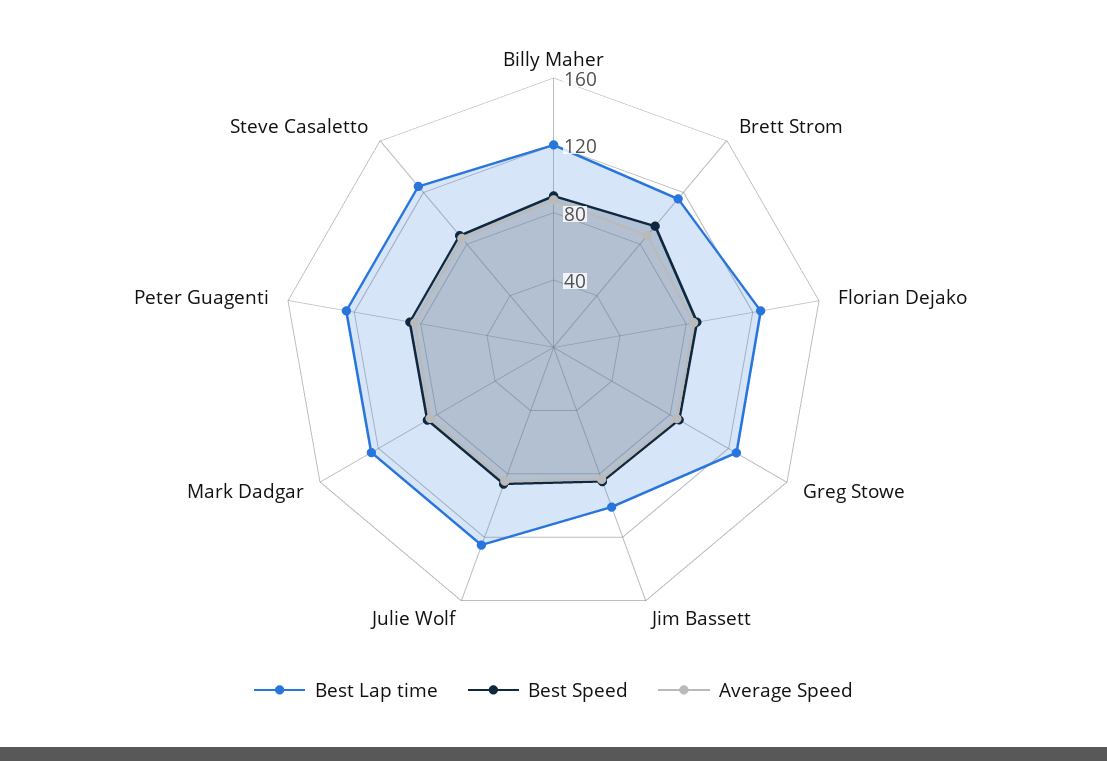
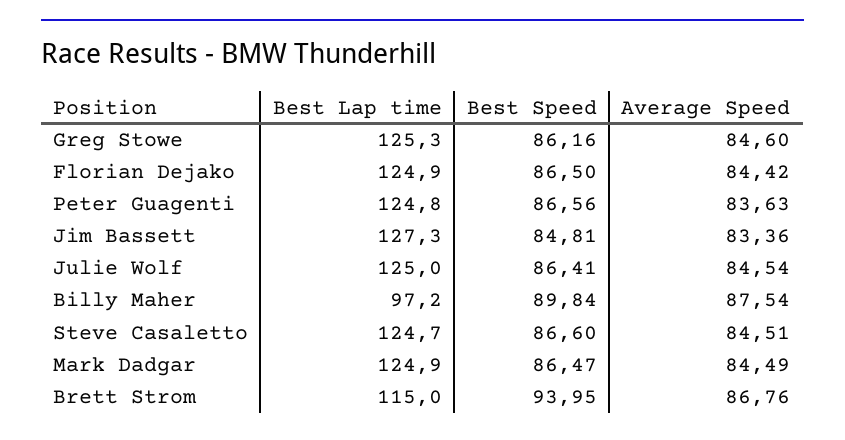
Best Lap time, Billy Maher: 120 -> 97.2
Best Lap time, Jim Bassett: 100 -> 127.3

